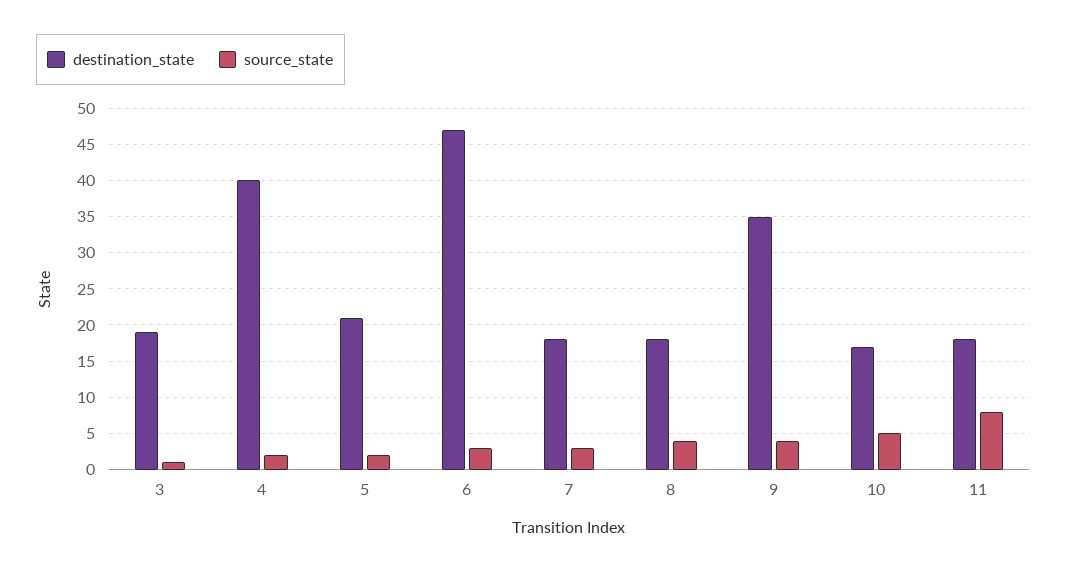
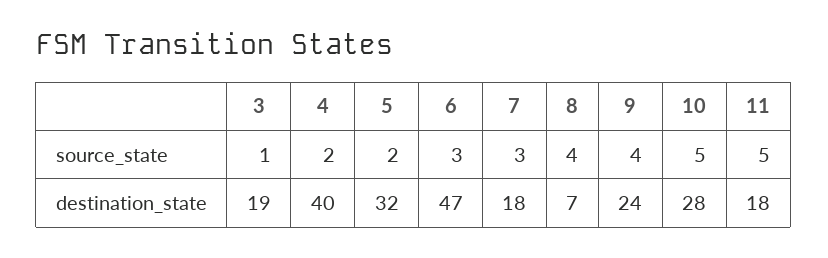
destination_state, 5: 21 -> 32
destination_state, 8: 18 -> 7
destination_state, 9: 35 -> 24
destination_state, 10: 17 -> 28
source_state, 11: 8 -> 5

